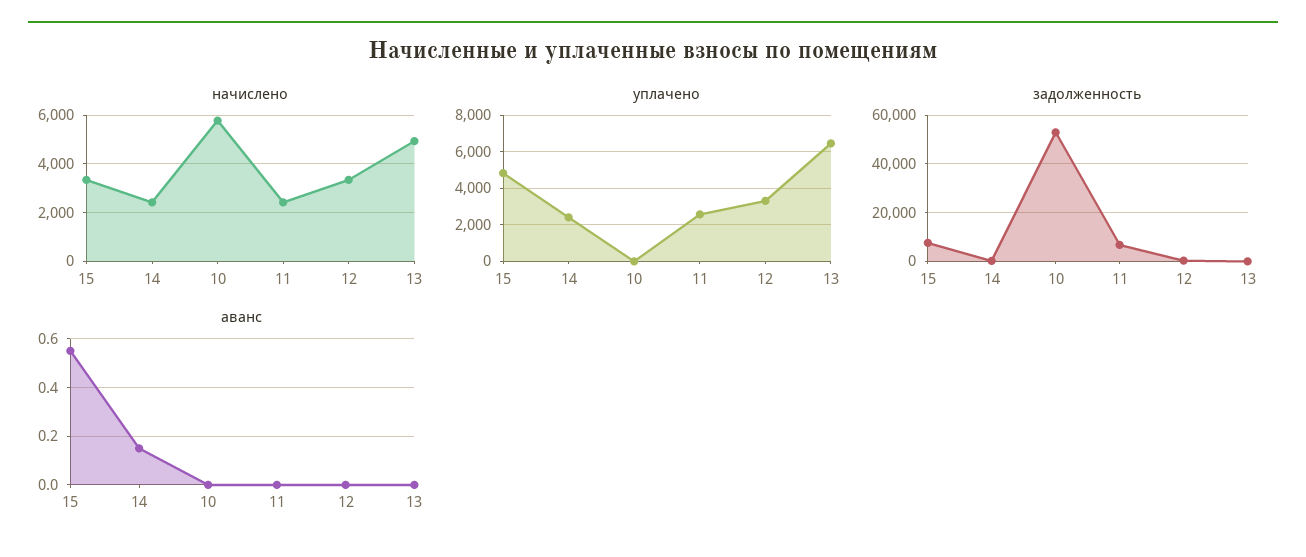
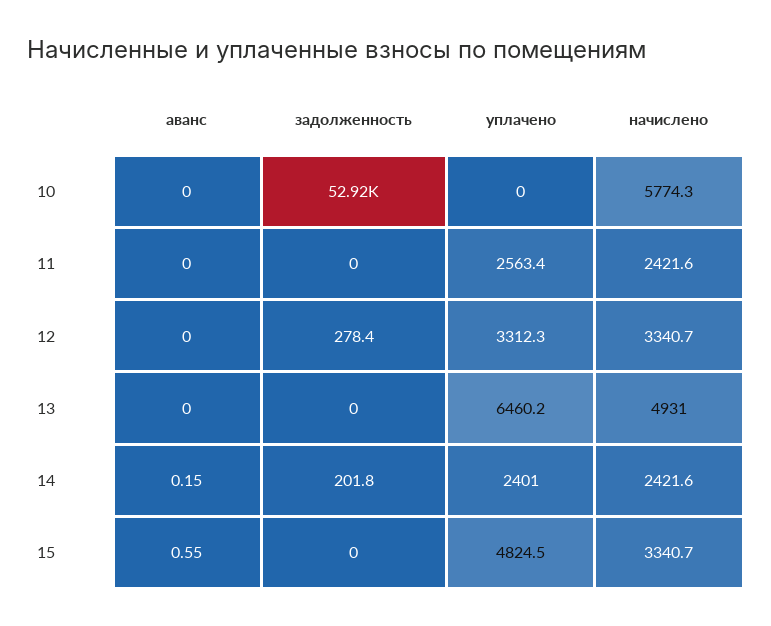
задолженность, 15: 7500 -> 0
задолженность, 11: 7500 -> 0

